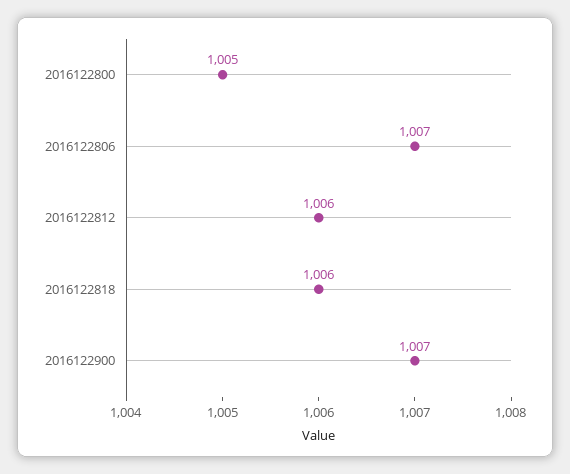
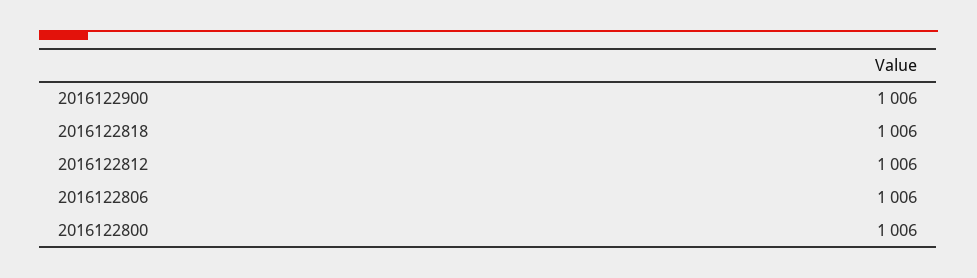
2016122800: 1005 -> 1006
2016122806: 1007 -> 1006
2016122900: 1007 -> 1006

